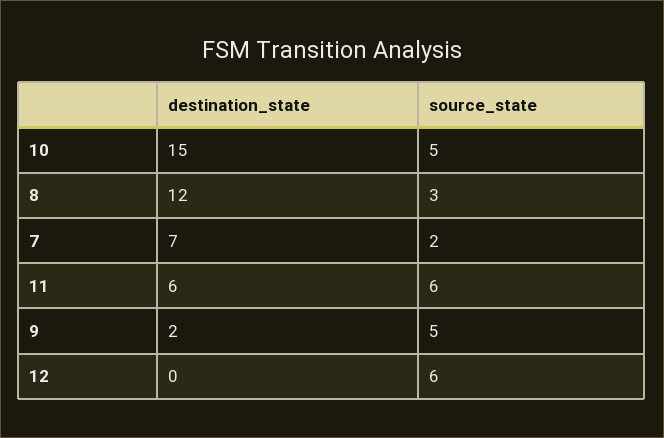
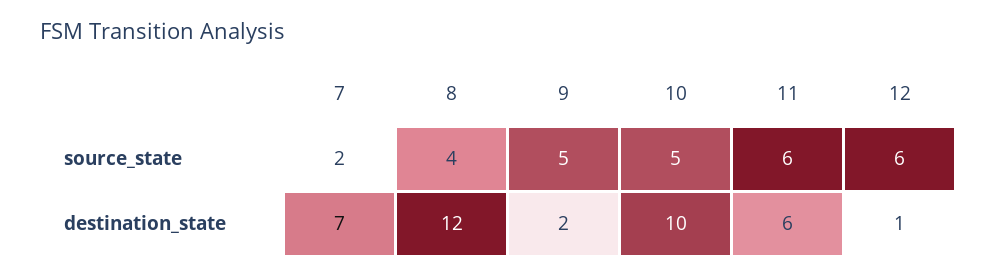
destination_state, 10: 15 -> 10
source_state, 8: 3 -> 4
destination_state, 12: 0 -> 1

